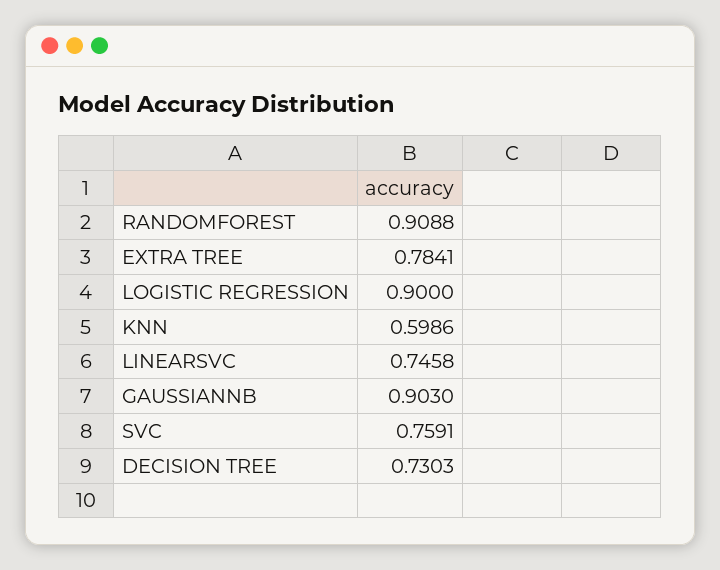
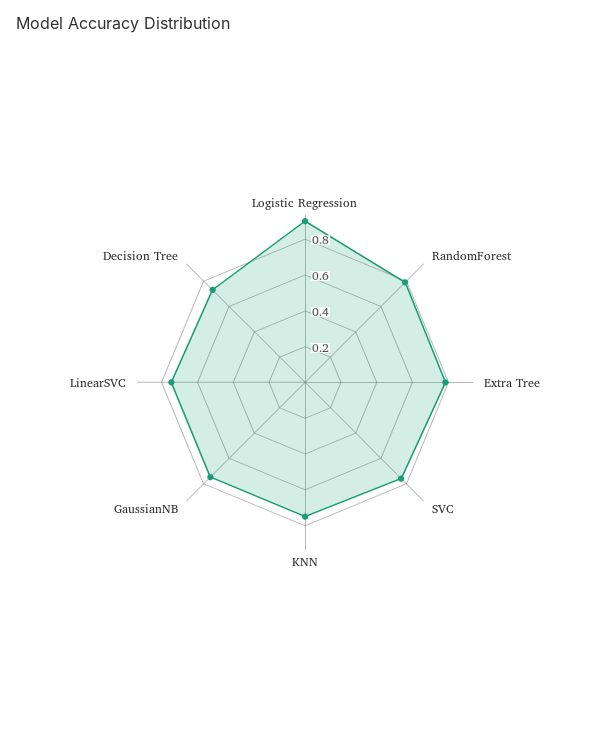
RANDOMFOREST: 0.9088 -> 0.8
KNN: 0.5986 -> 0.75
GAUSSIANNB: 0.903 -> 0.75

